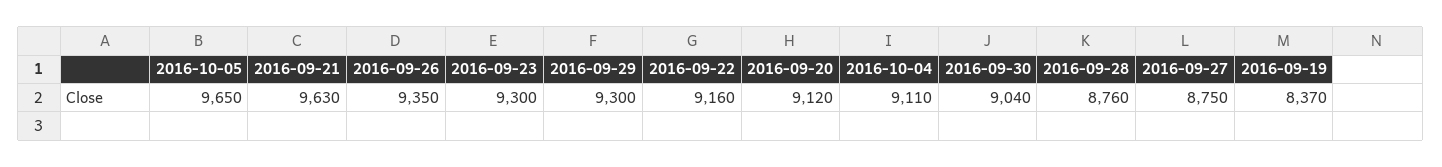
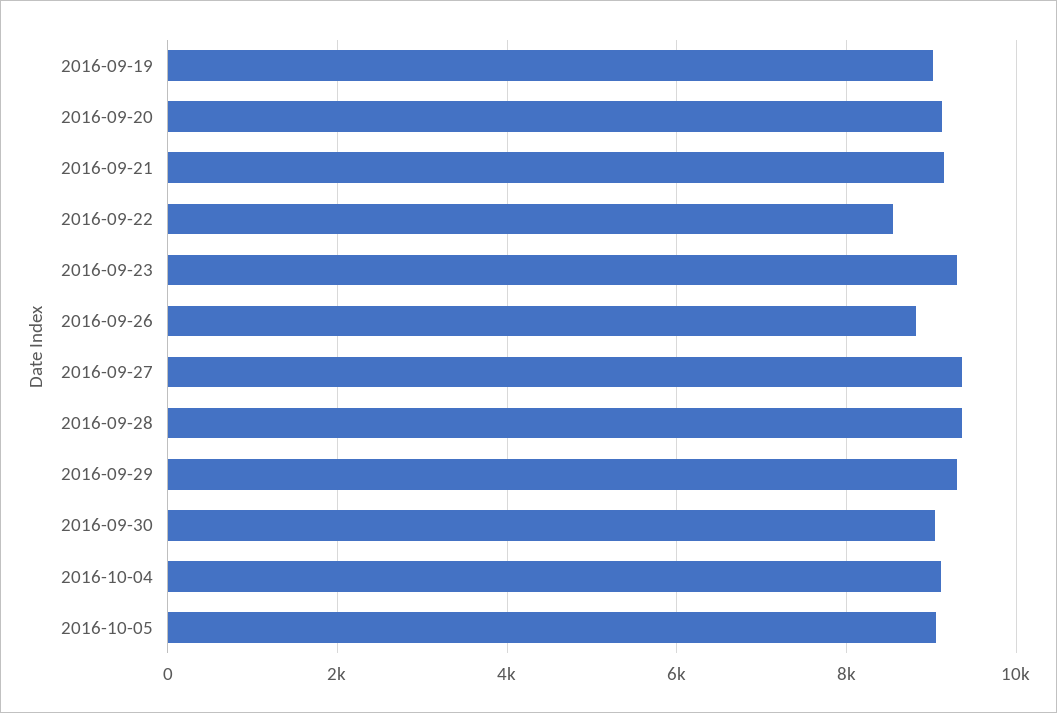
2016-10-05: 9650 -> 9000
2016-09-21: 9630 -> 9200
2016-09-26: 9350 -> 8800
2016-09-22: 9160 -> 8600
2016-09-28: 8760 -> 9400
2016-09-27: 8750 -> 9400
2016-09-19: 8370 -> 9000

